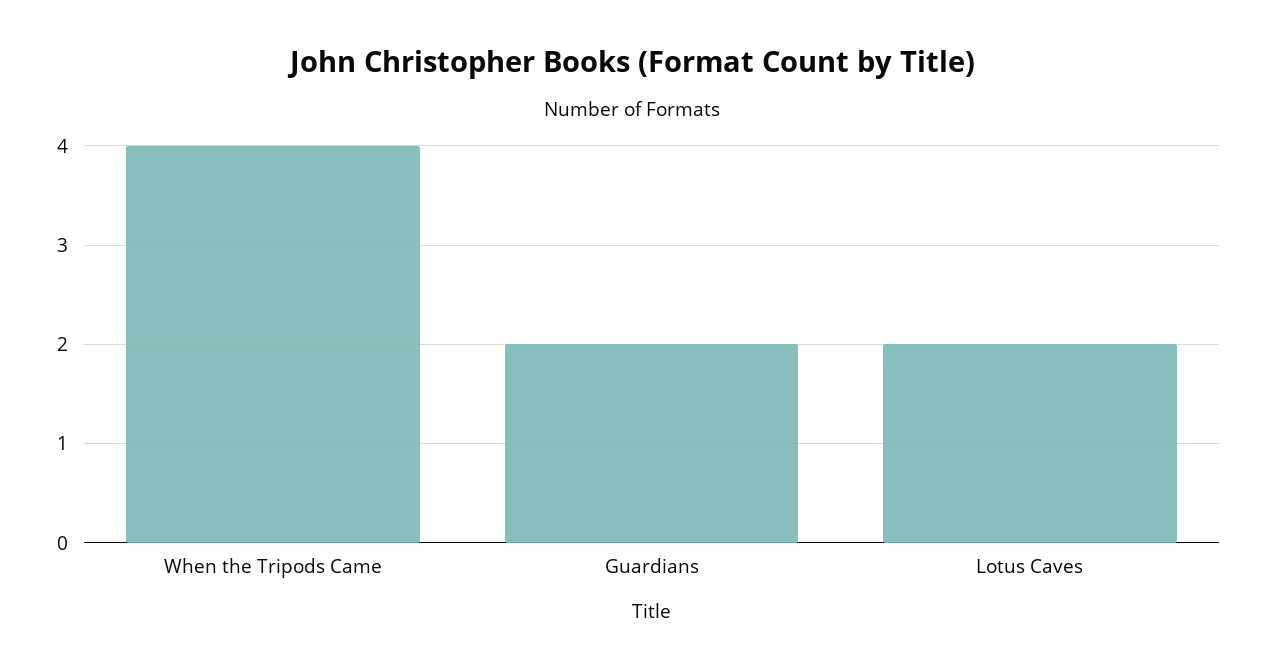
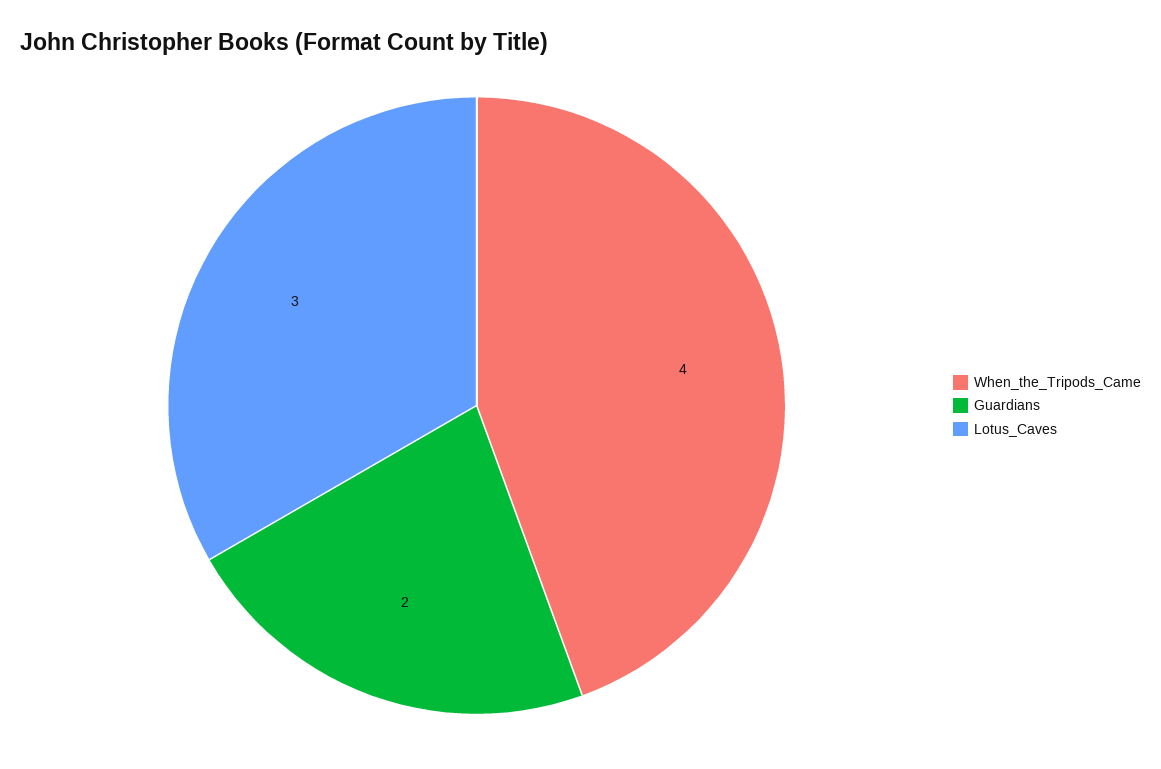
Lotus Caves: 2 -> 3

